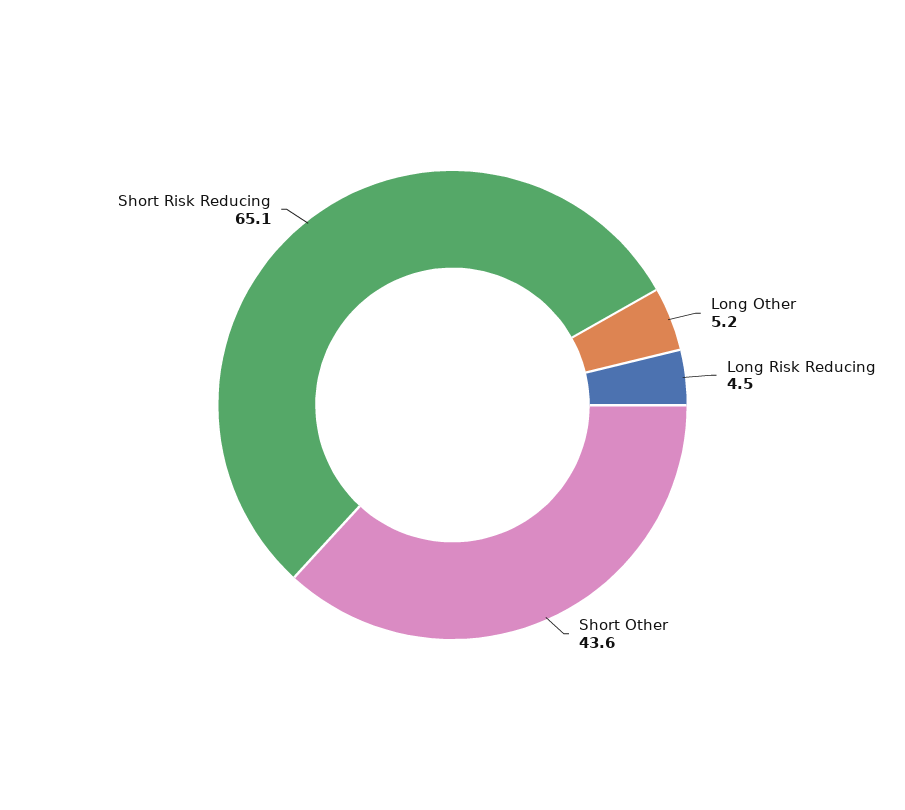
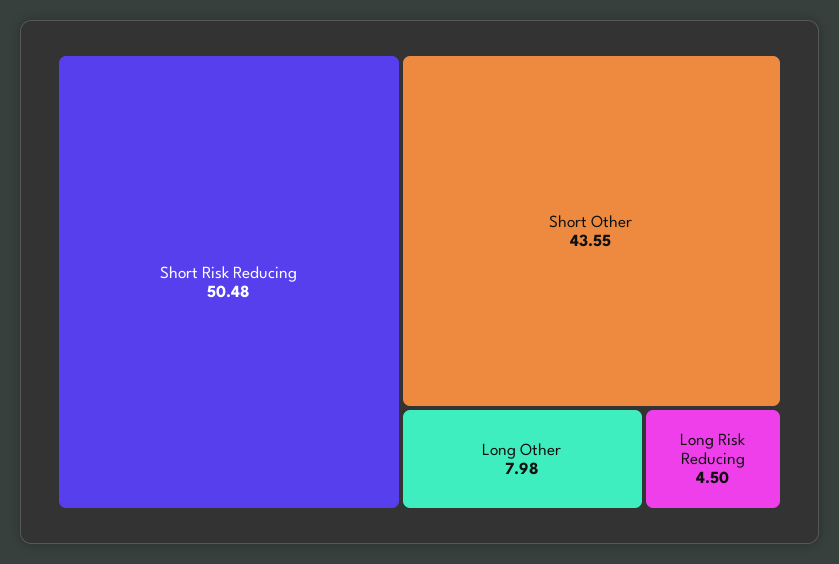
Long Other: 5.2 -> 7.98
Short Risk Reducing: 65.1 -> 50.48

